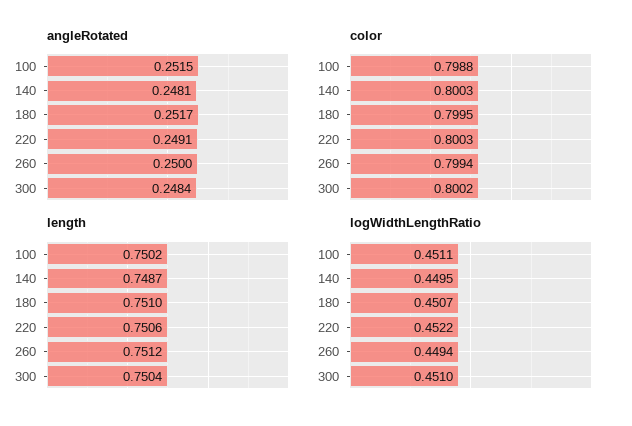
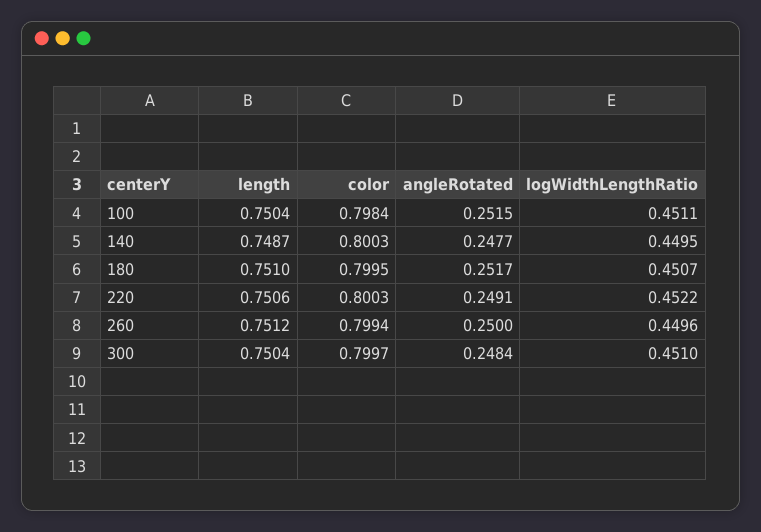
angleRotated, 140: 0.2481 -> 0.2477
color, 100: 0.7988 -> 0.7984
color, 300: 0.8002 -> 0.7997
length, 100: 0.7502 -> 0.7504
logWidthLengthRatio, 260: 0.4494 -> 0.4496

